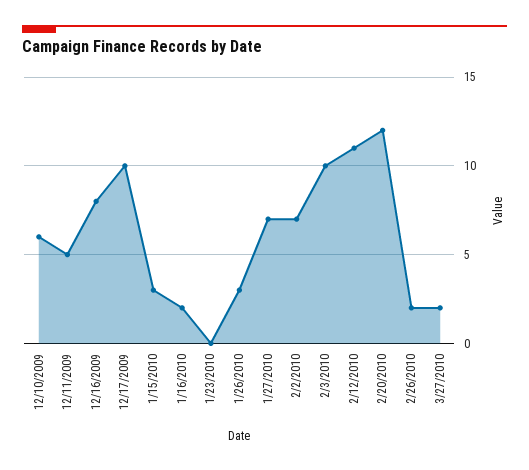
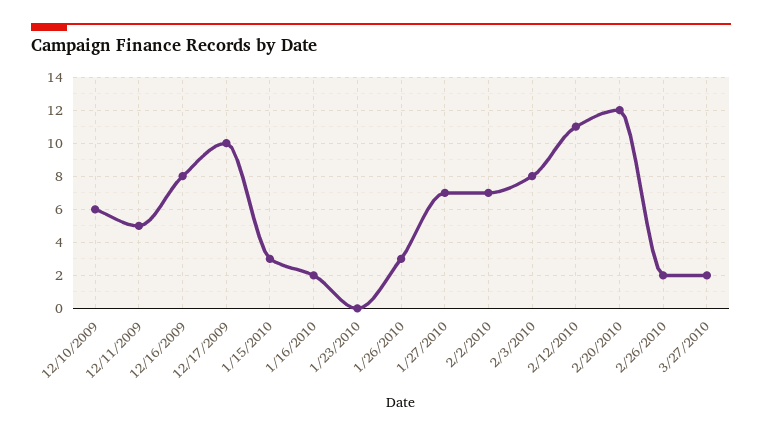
2/3/2010: 10 -> 8

